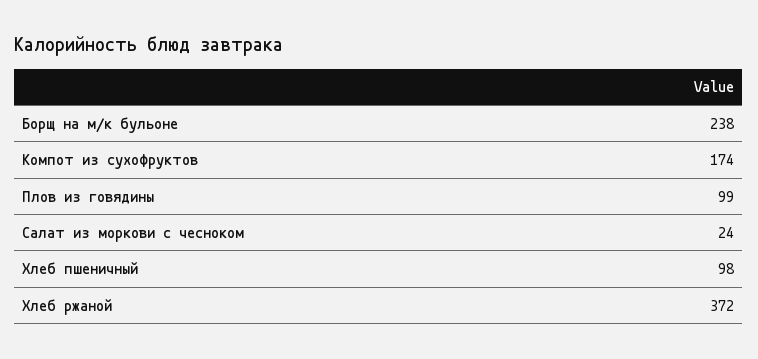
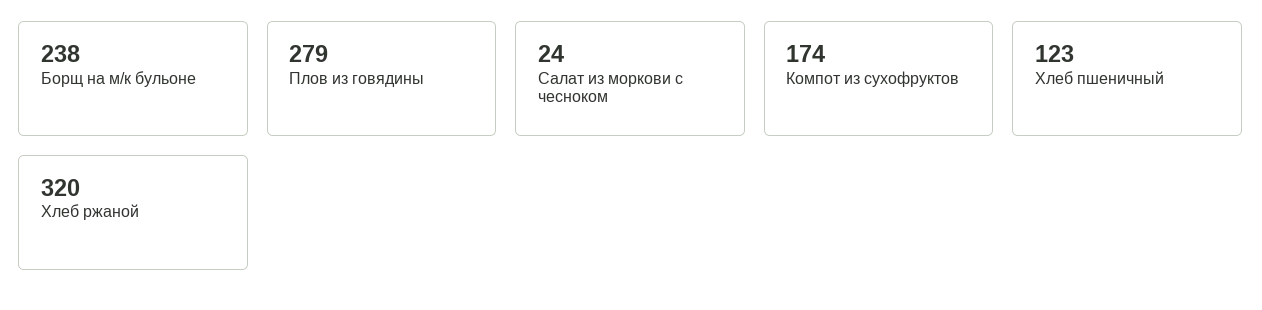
Плов из говядины: 99 -> 279
Хлеб пшеничный: 98 -> 123
Хлеб ржаной: 372 -> 320

